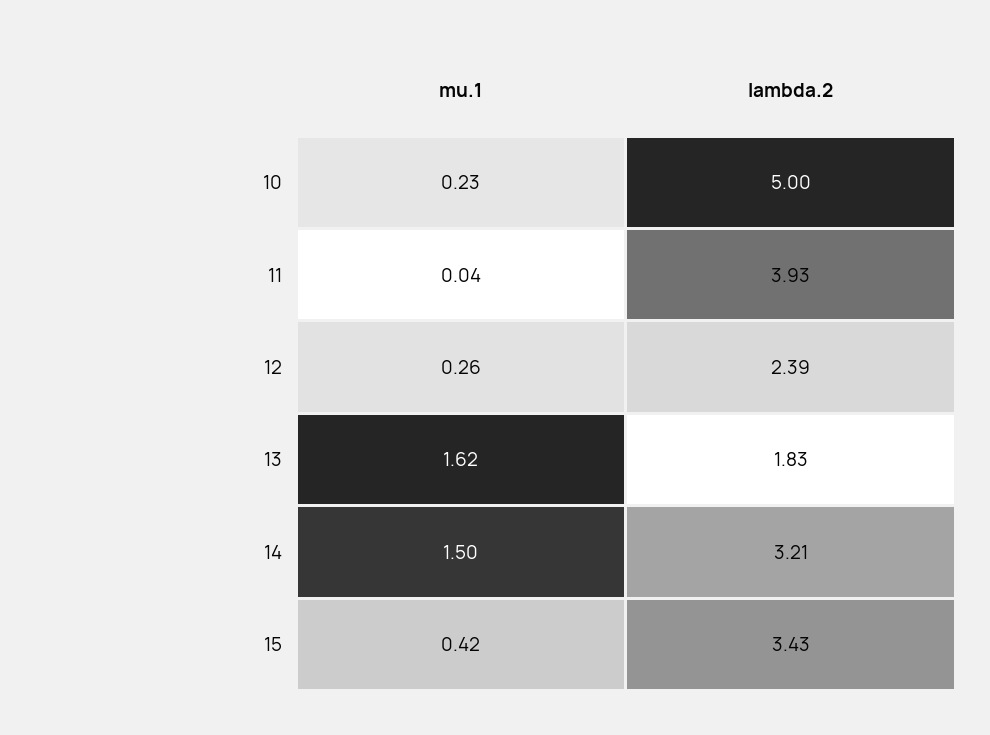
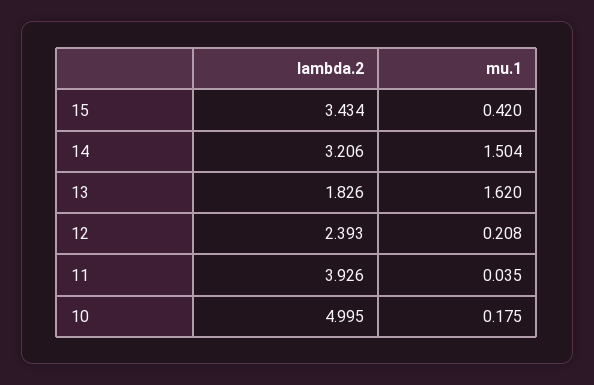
mu.1, 10: 0.23 -> 0.175
mu.1, 12: 0.26 -> 0.208

